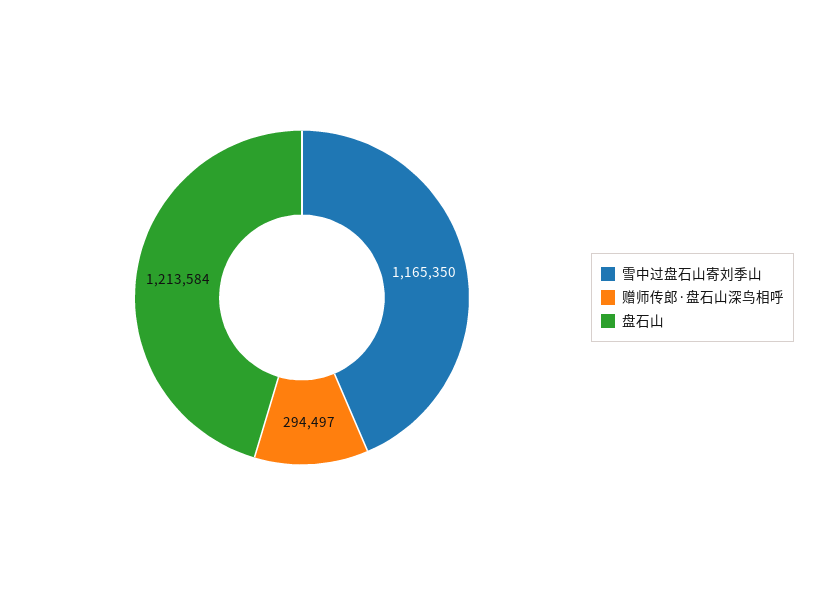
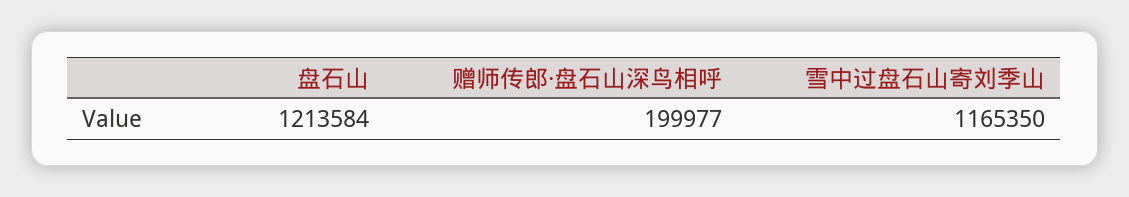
赠师传郎·盘石山深鸟相呼: 294497 -> 199977

